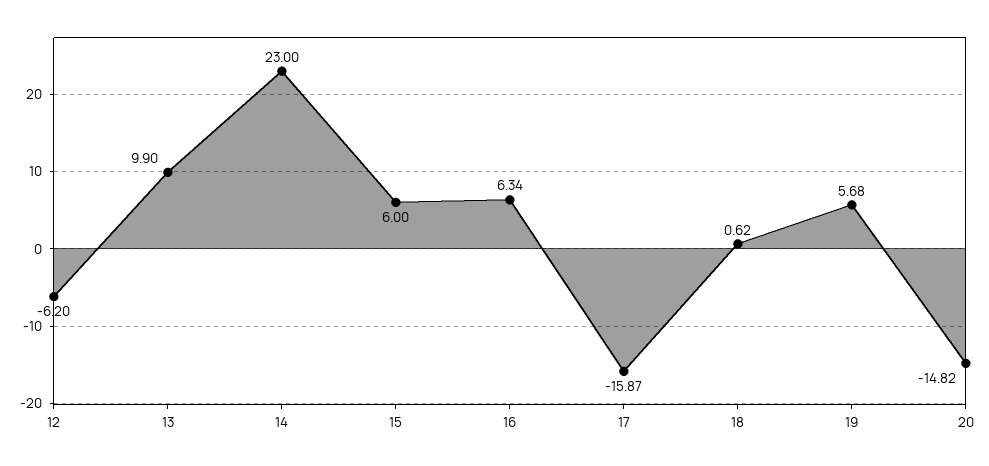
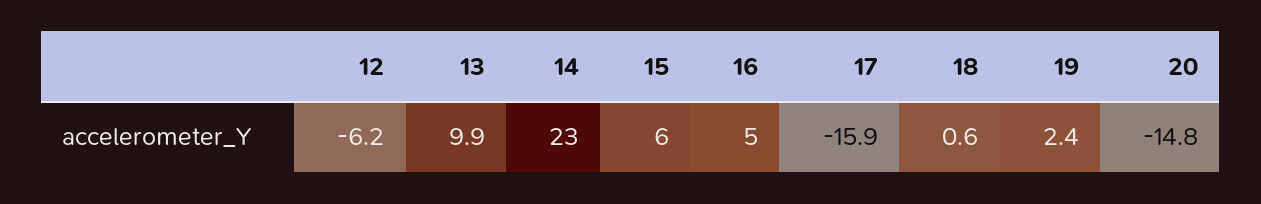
16: 6.34 -> 5
19: 5.68 -> 2.4

